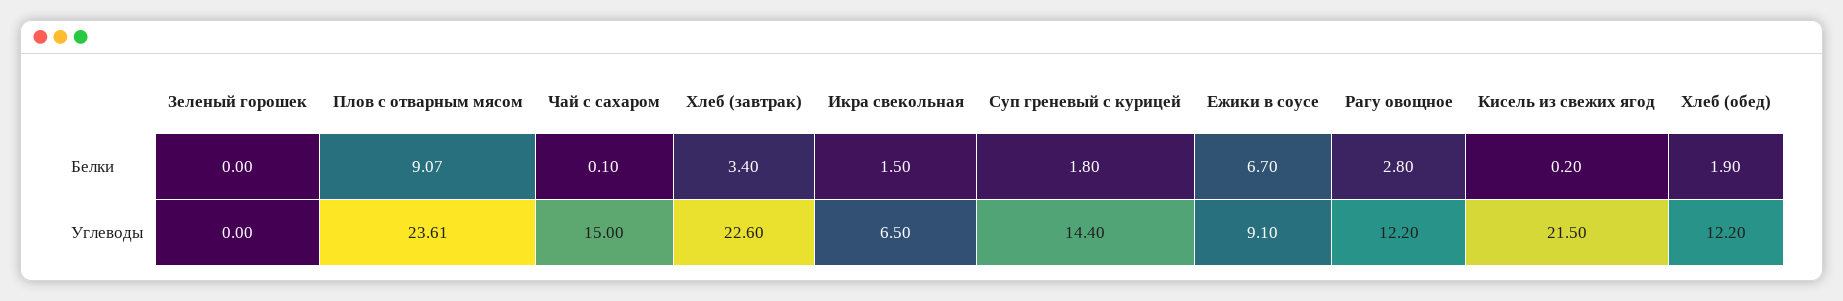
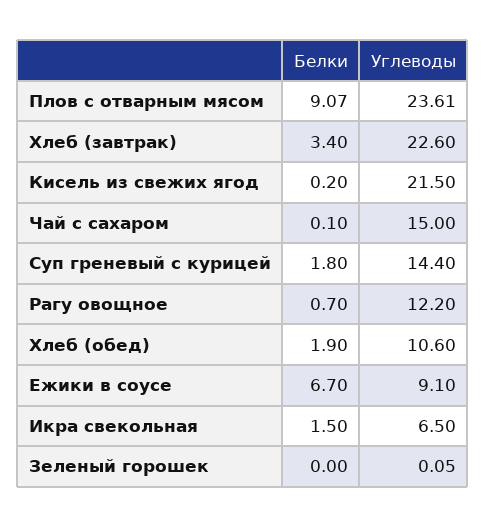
Рагу овощное, Белки: 2.8 -> 0.7
Зеленый горошек, Углеводы: 0 -> 0.05
Хлеб (обед), Углеводы: 12.2 -> 10.6

